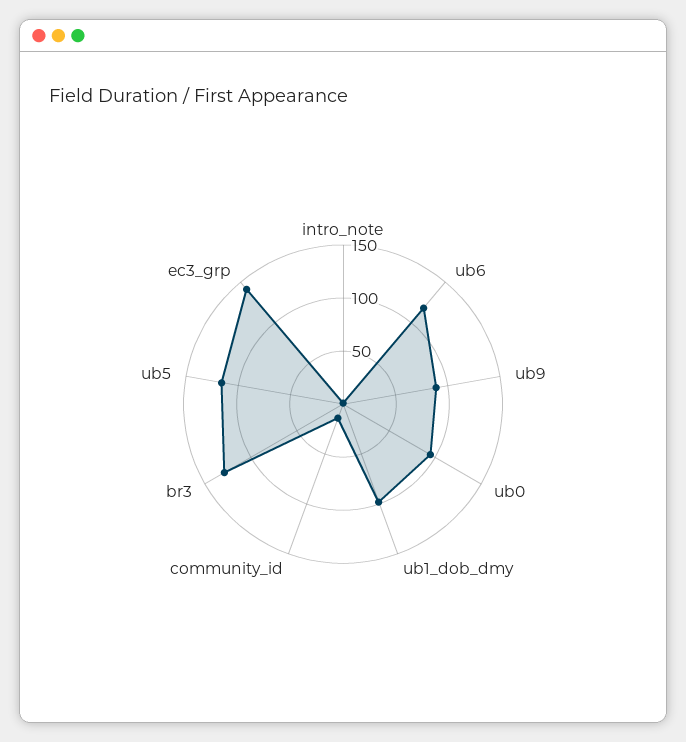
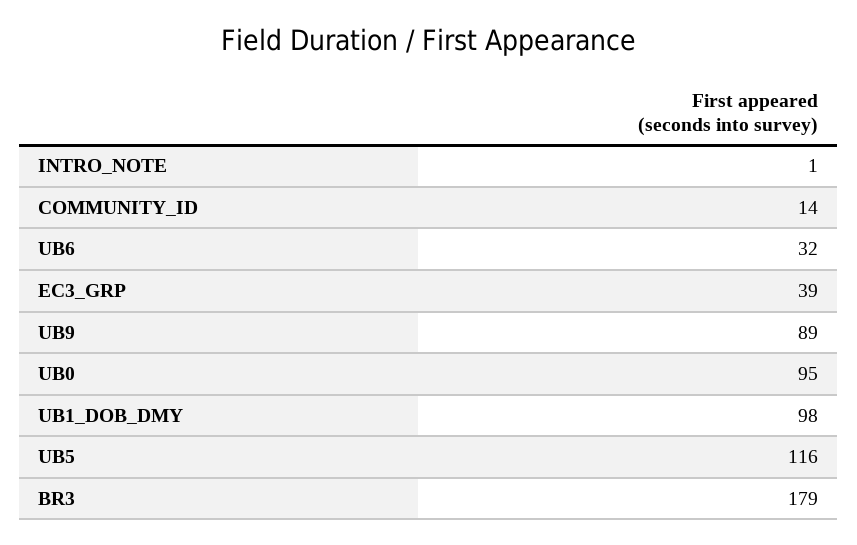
ub6: 120 -> 32
br3: 130 -> 179
ec3_grp: 140 -> 39

